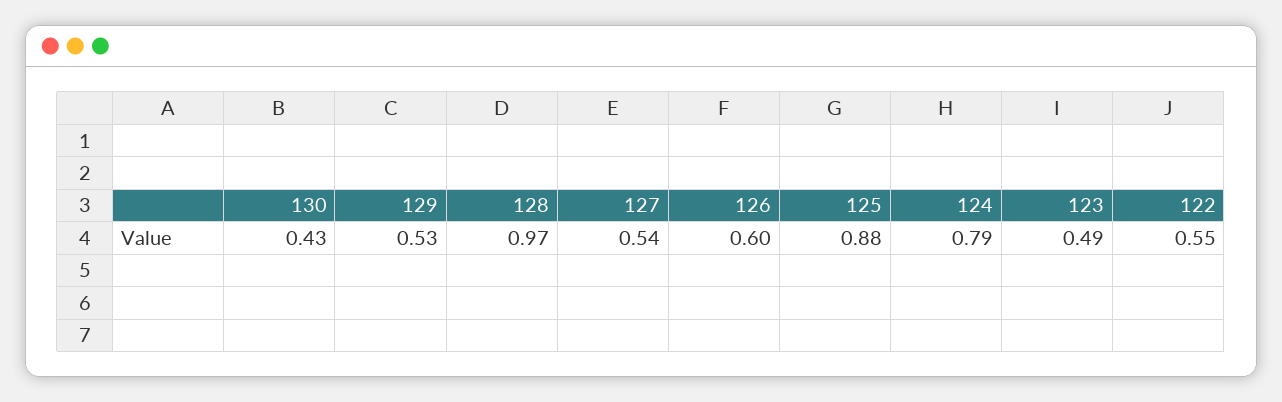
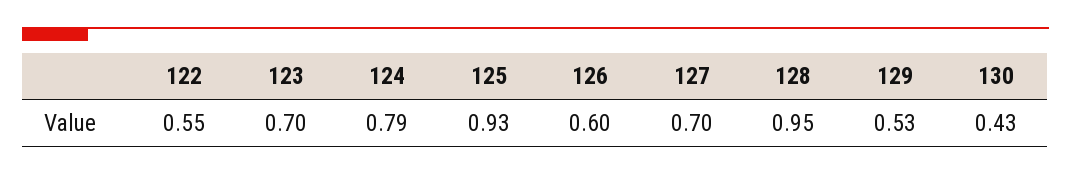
128: 0.97 -> 0.95
127: 0.54 -> 0.7
125: 0.88 -> 0.93
123: 0.49 -> 0.7

